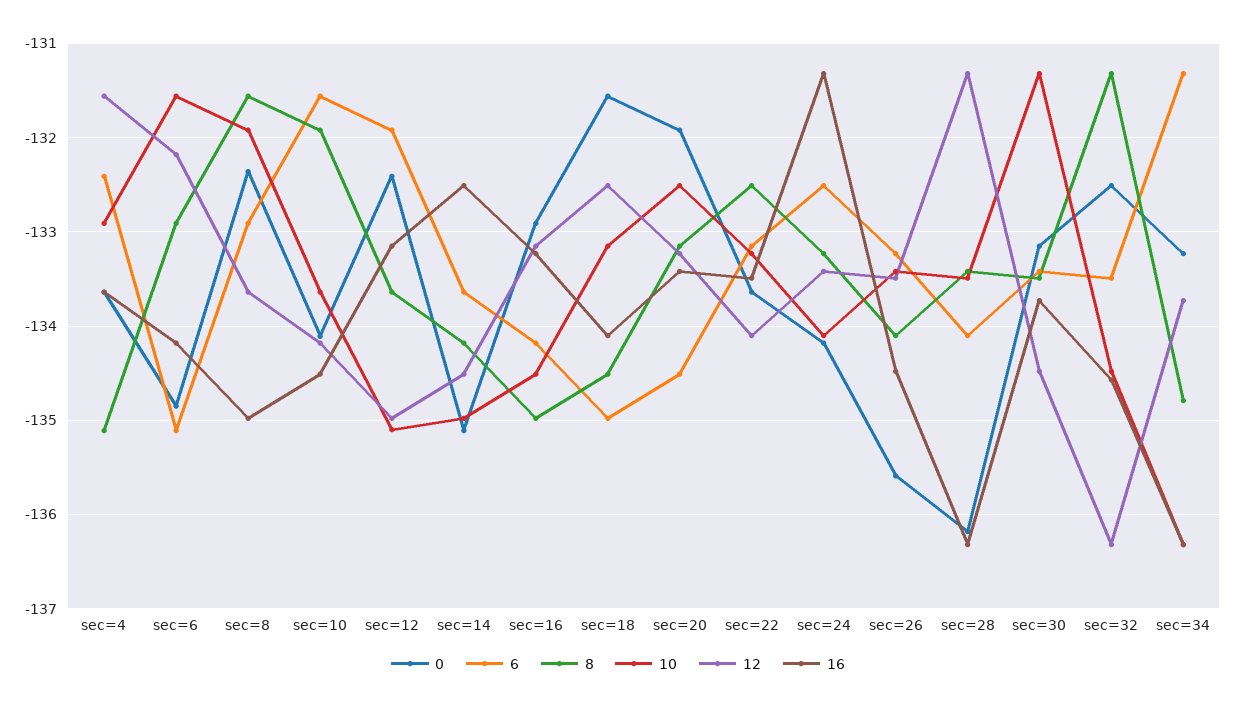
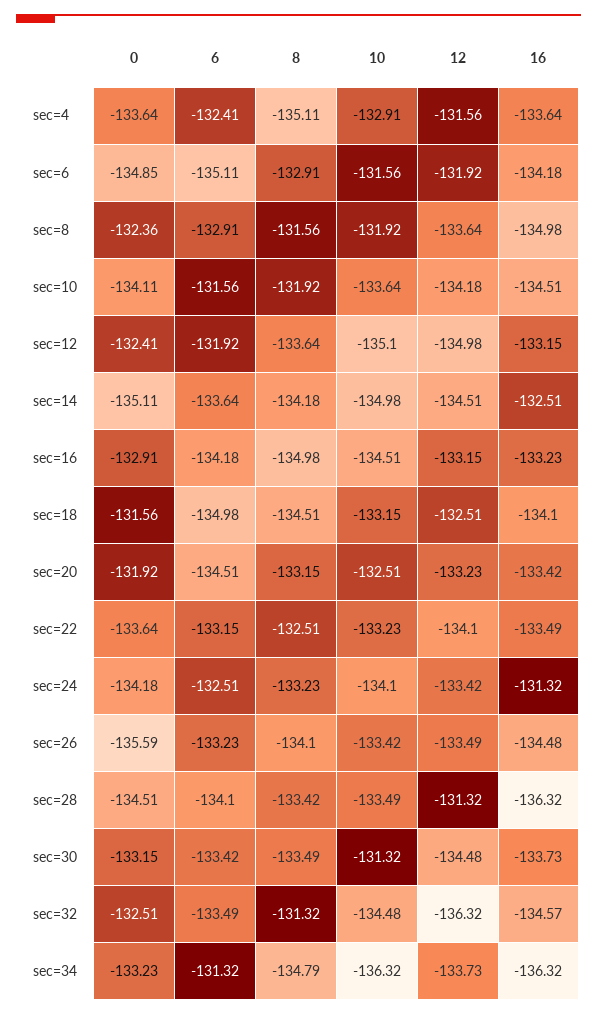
12, sec=6: -132.2 -> -131.92
0, sec=28: -136.2 -> -134.51

